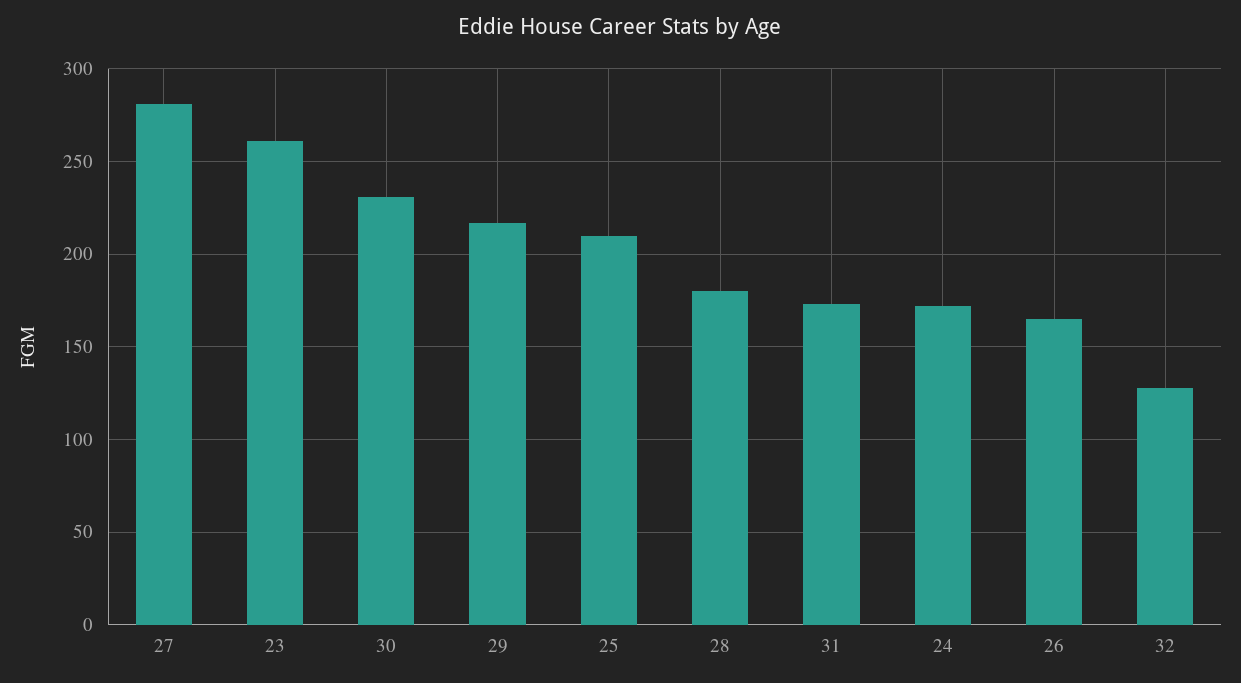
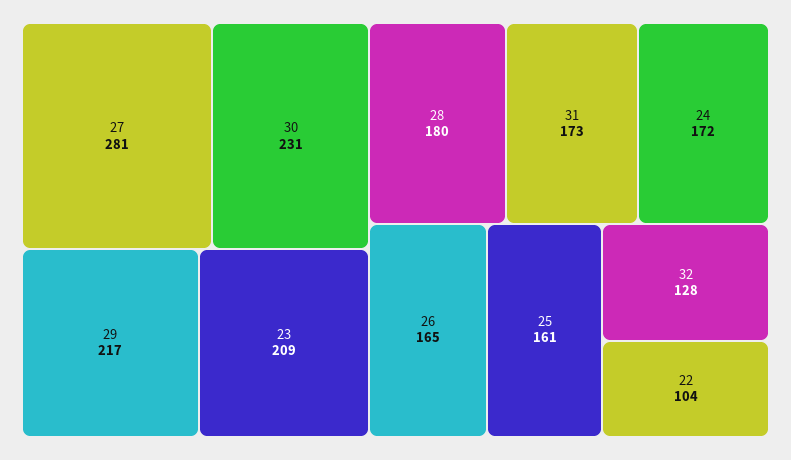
23: 260 -> 209
25: 210 -> 161
22: none -> 104

